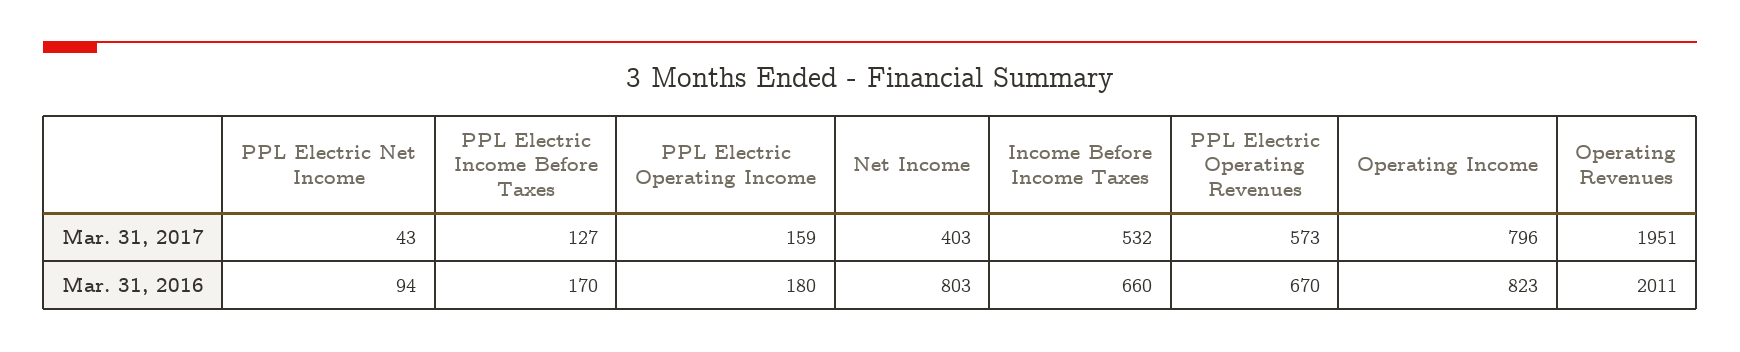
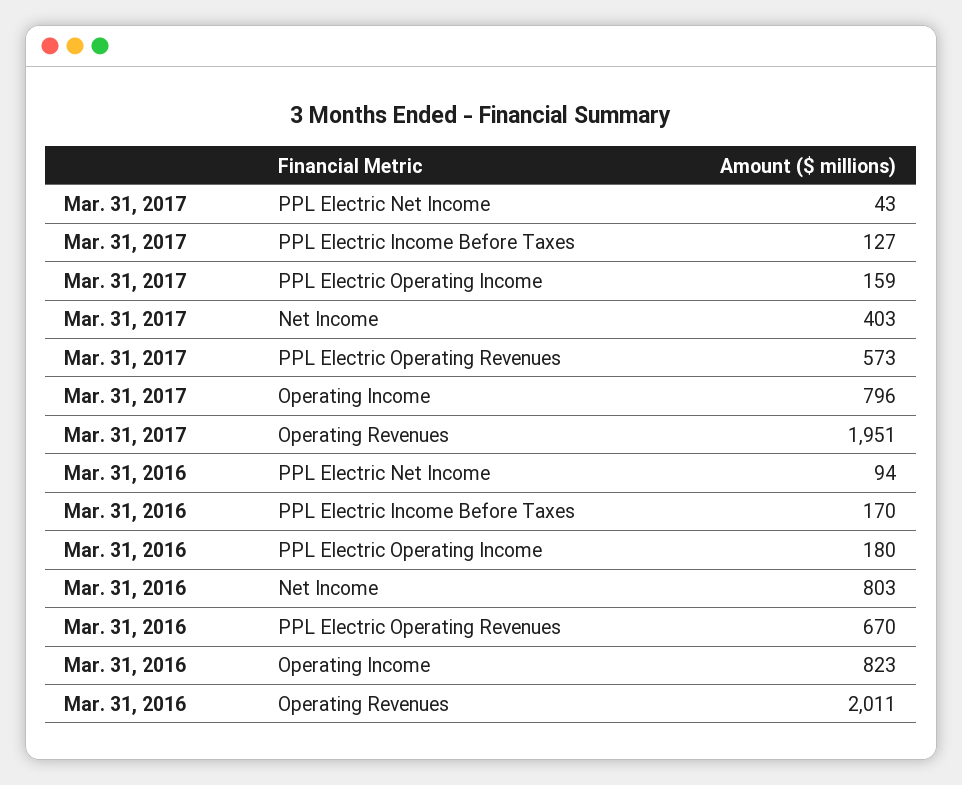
Income Before Income Taxes, Mar. 31, 2017: 532 -> none
Income Before Income Taxes, Mar. 31, 2016: 660 -> none

